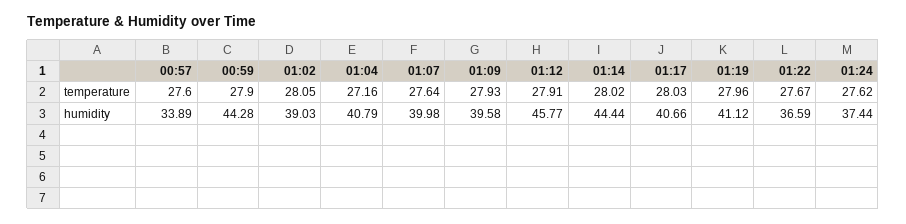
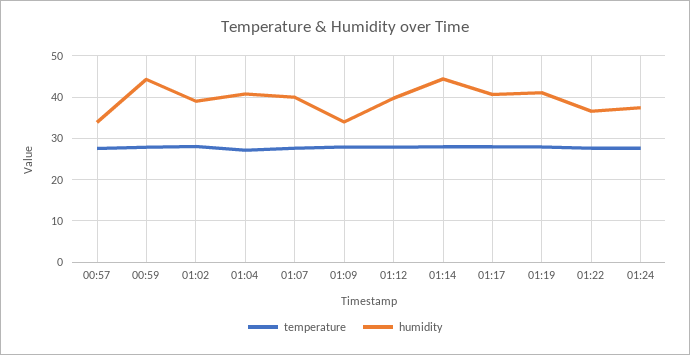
humidity, 01:09: 39.58 -> 34
humidity, 01:12: 45.77 -> 40

